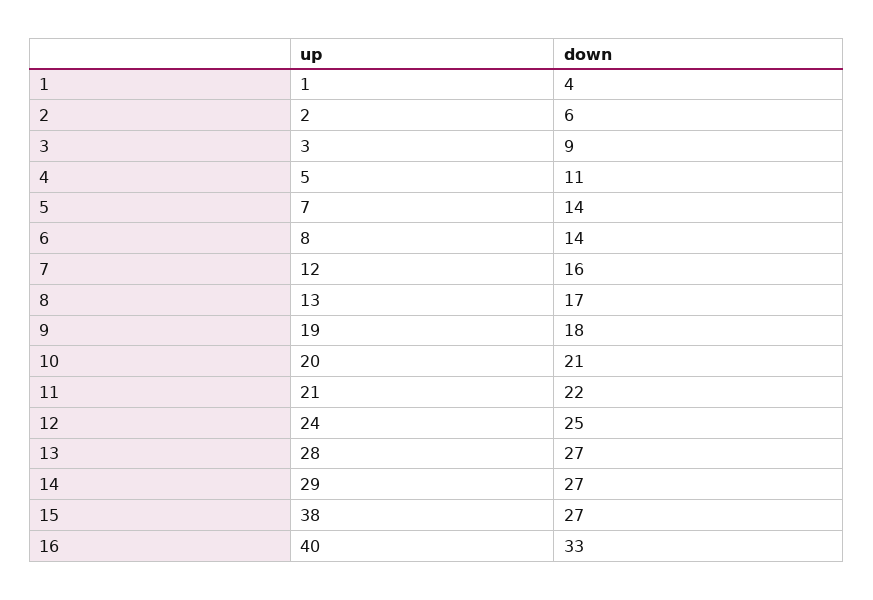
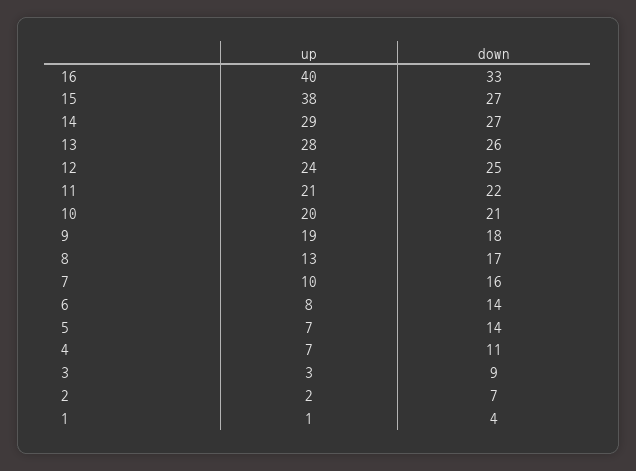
down, 2: 6 -> 7
up, 4: 5 -> 7
up, 7: 12 -> 10
down, 13: 27 -> 26

